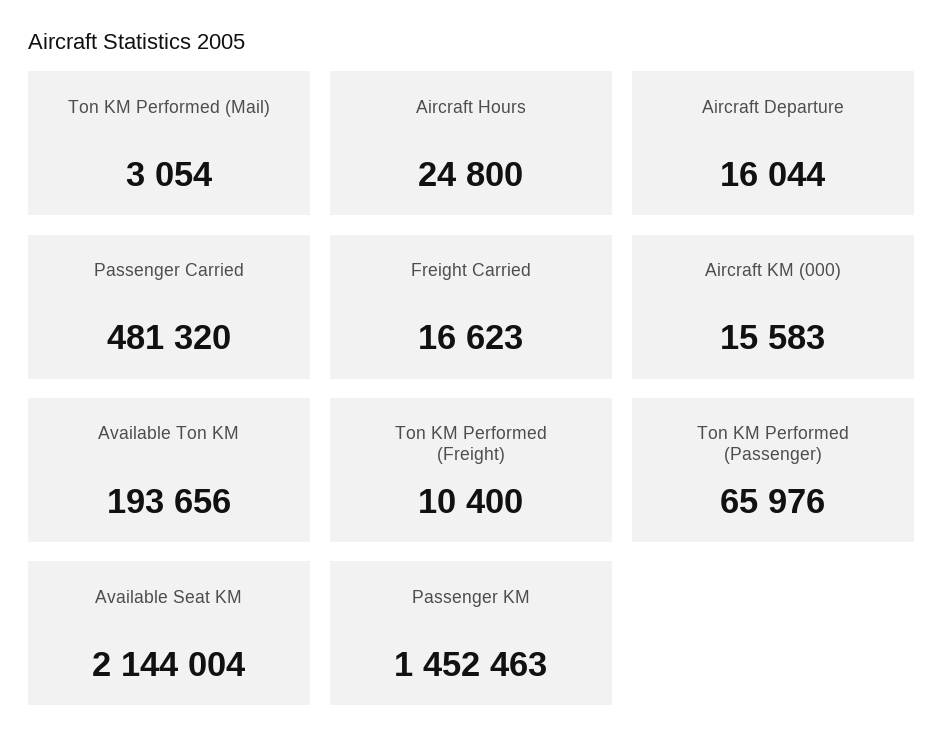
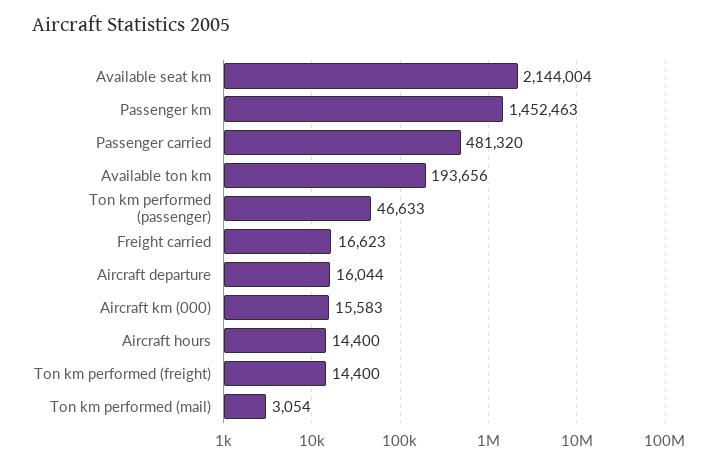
Aircraft Hours: 24800 -> 14400
Ton KM Performed (Freight): 10400 -> 14400
Ton KM Performed (Passenger): 65976 -> 46633

